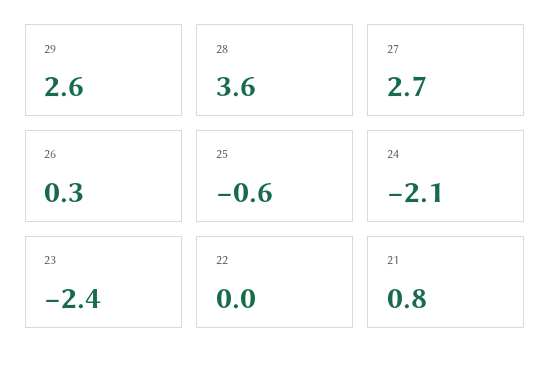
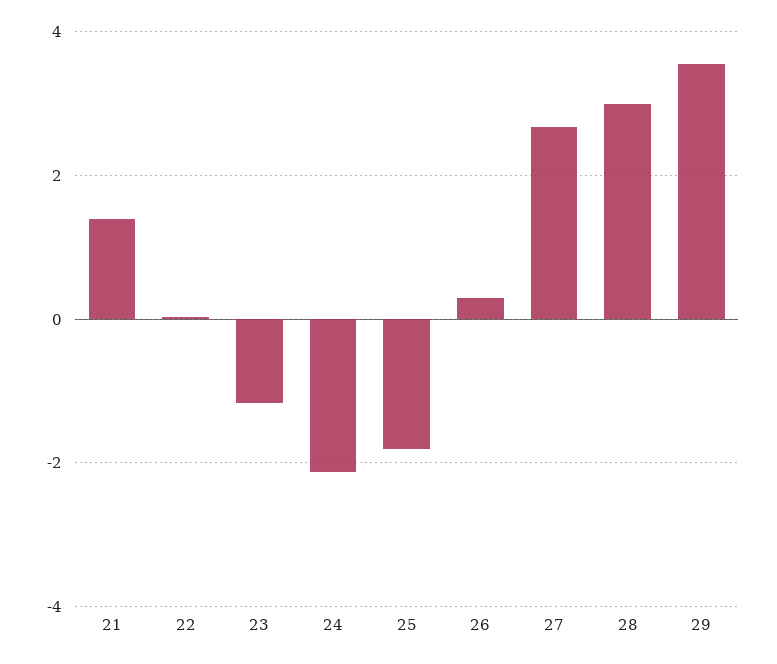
29: 2.6 -> 3.6
28: 3.6 -> 3
25: -0.6 -> -1.8
23: -2.4 -> -1.2
21: 0.8 -> 1.4

